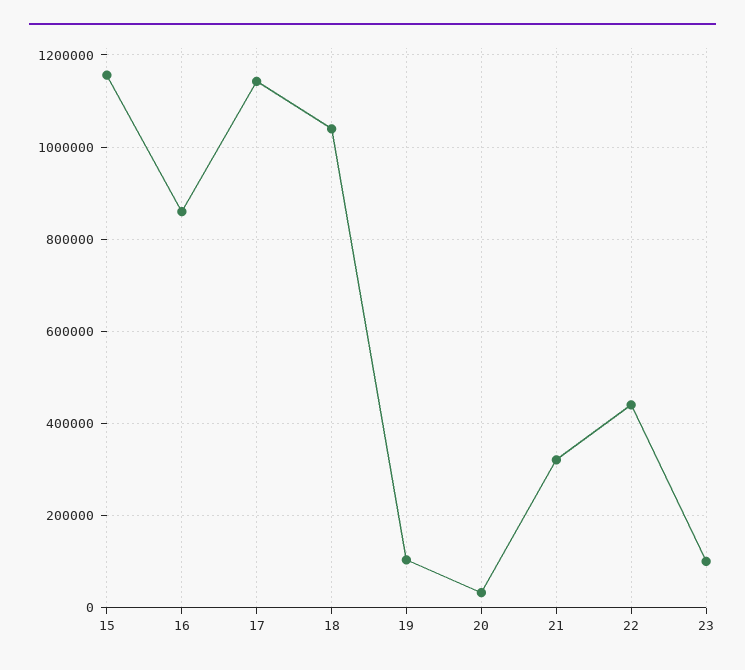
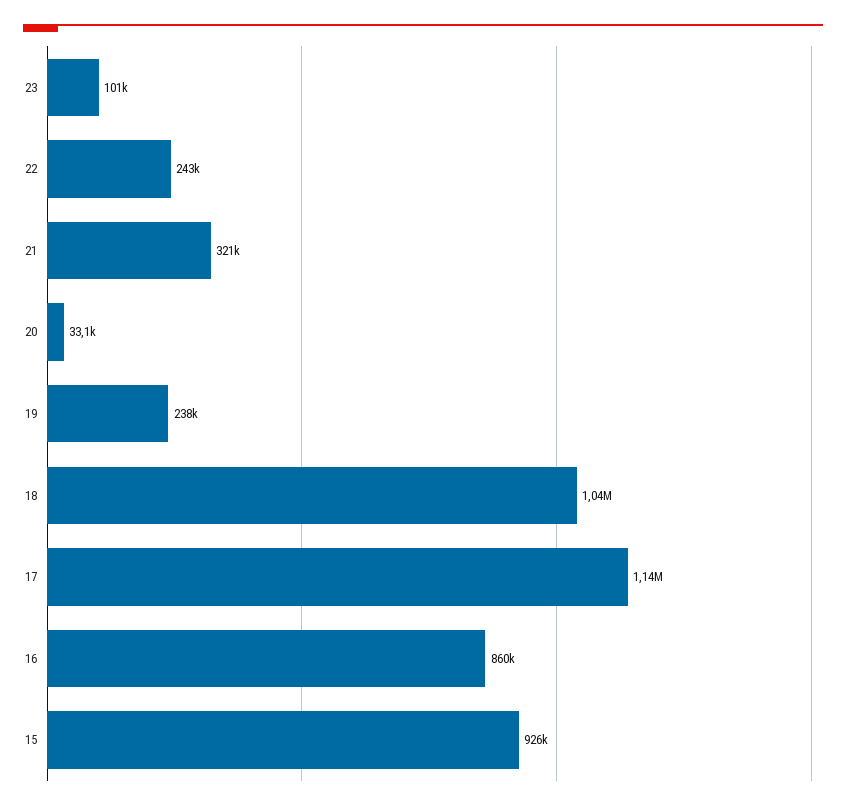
15: 1160000 -> 926000
19: 100000 -> 238000
22: 440000 -> 243000

